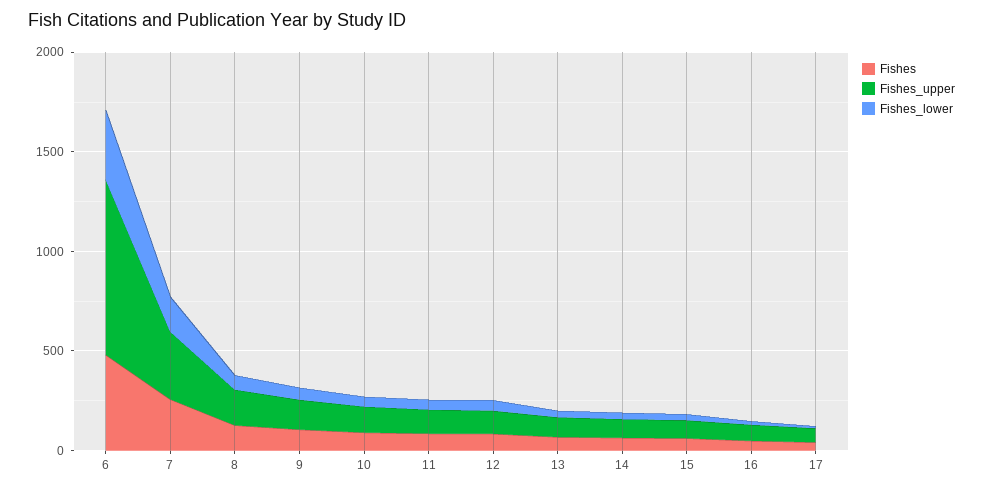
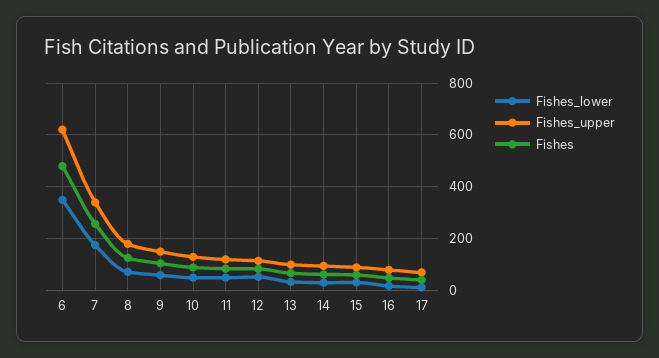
Fishes_upper, 6: 900 -> 625

